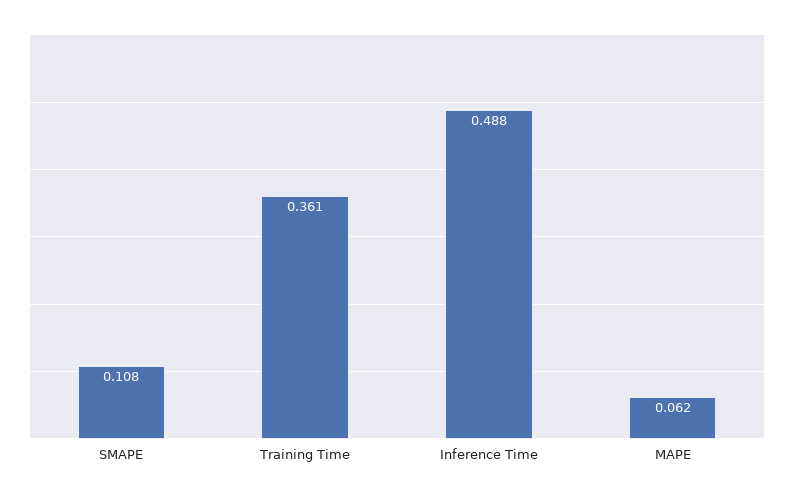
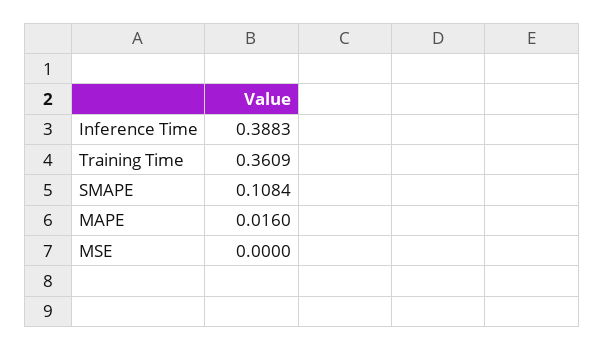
Inference Time: 0.488 -> 0.3883
MAPE: 0.062 -> 0.016
MSE: none -> 0

